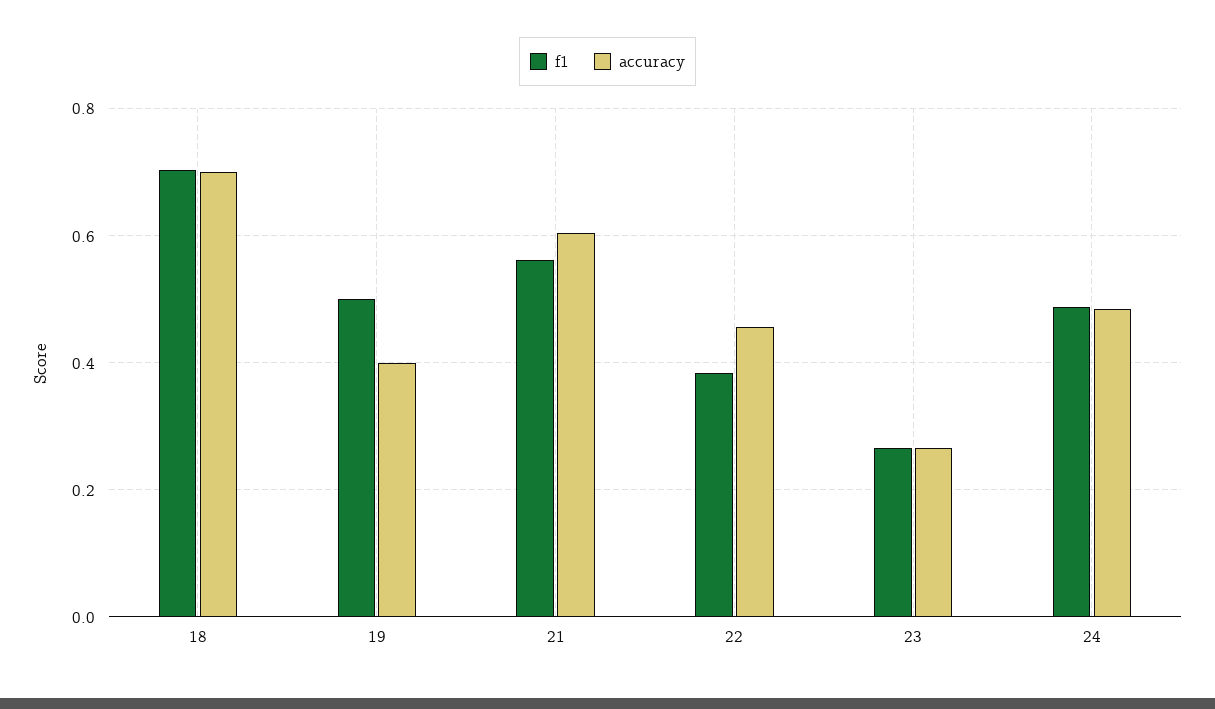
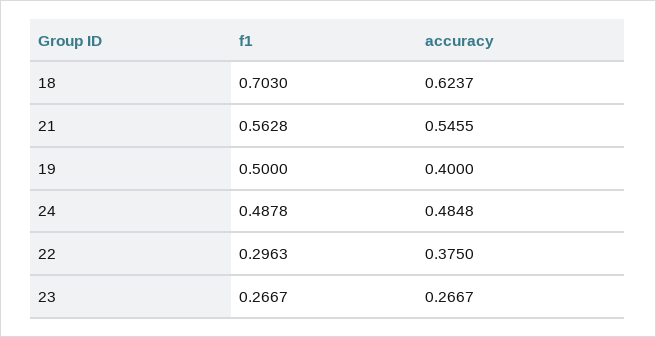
accuracy, 18: 0.7 -> 0.6237
accuracy, 21: 0.6 -> 0.5455
f1, 22: 0.38 -> 0.2963
accuracy, 22: 0.46 -> 0.375

